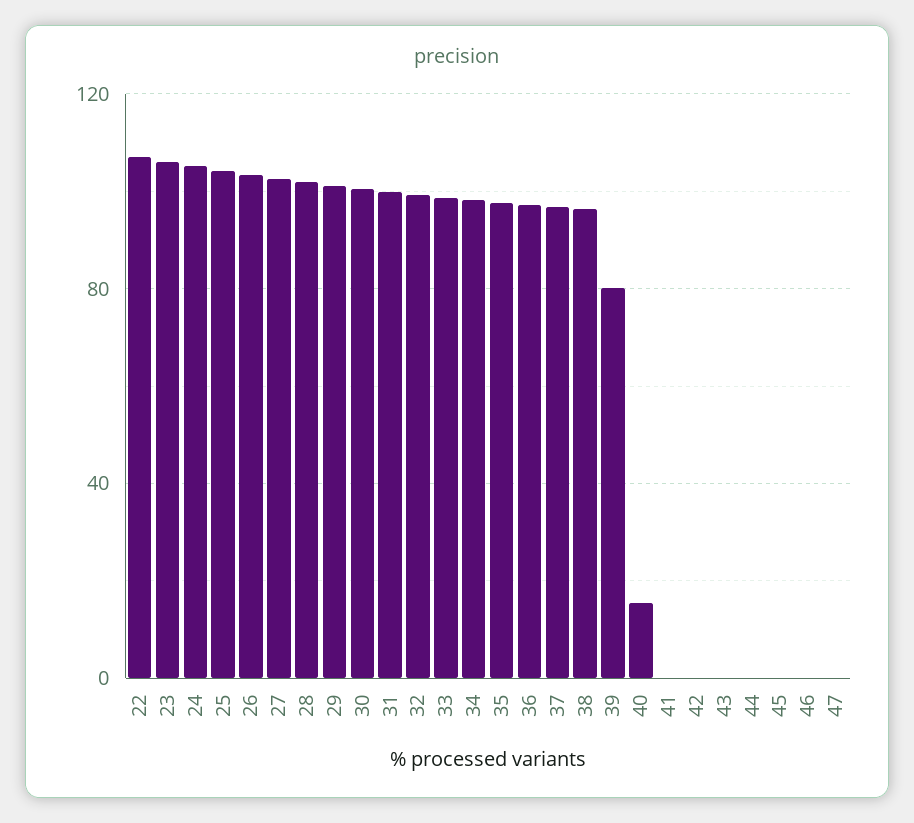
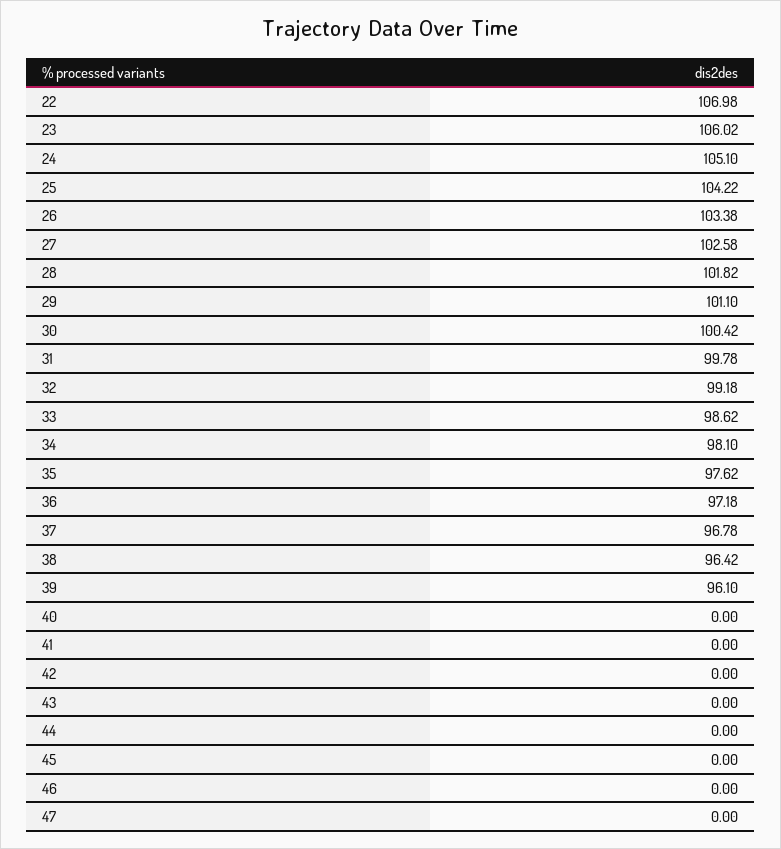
39: 80 -> 96.1
40: 15 -> 0

